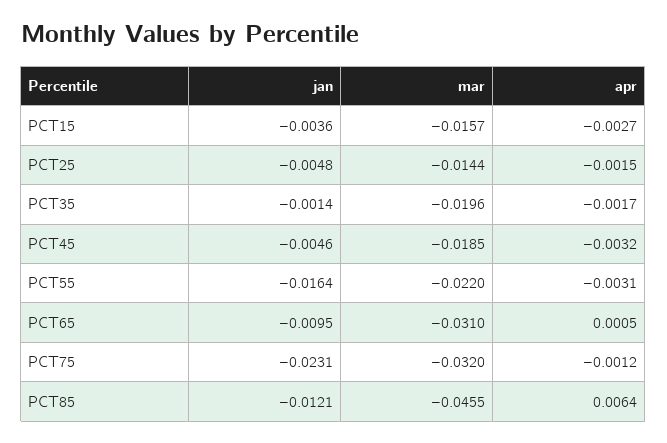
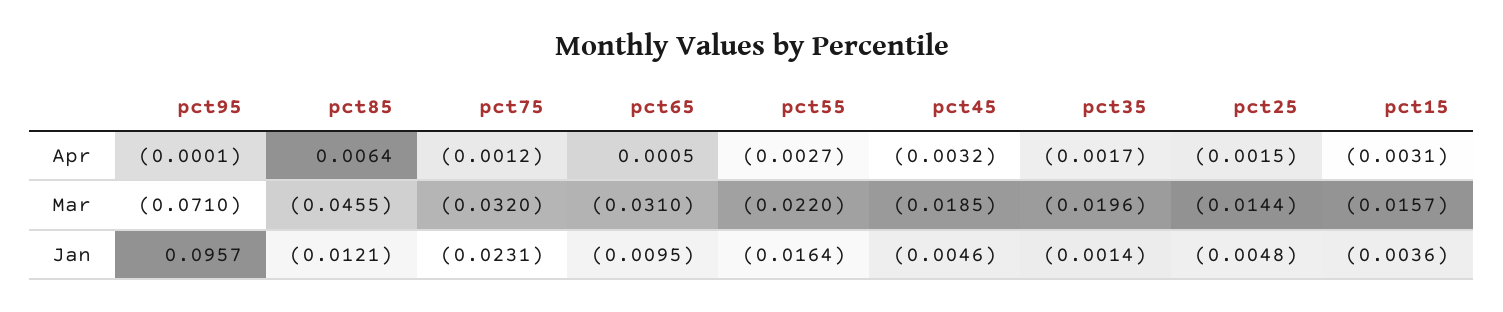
apr, PCT15: -0.0027 -> -0.0031
apr, PCT55: -0.0031 -> -0.0027
apr, pct95: none -> -0.0001
mar, pct95: none -> -0.071
jan, pct95: none -> 0.0957

